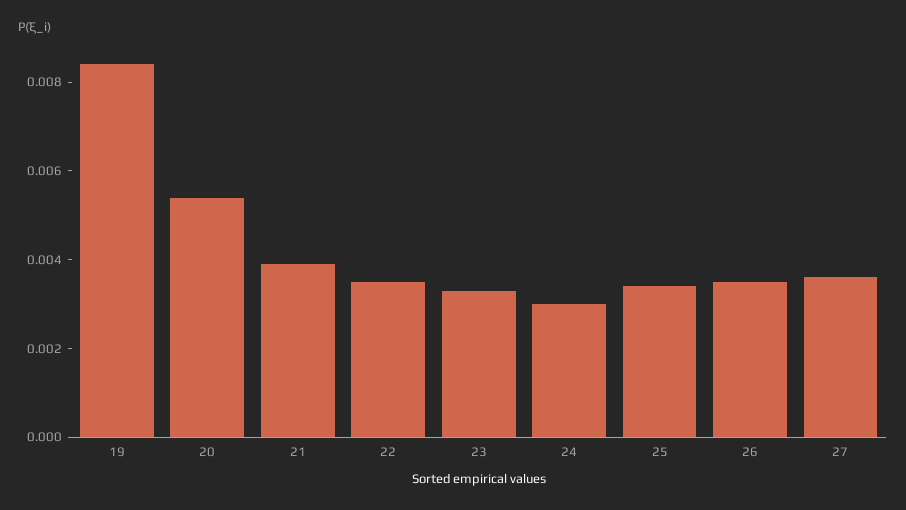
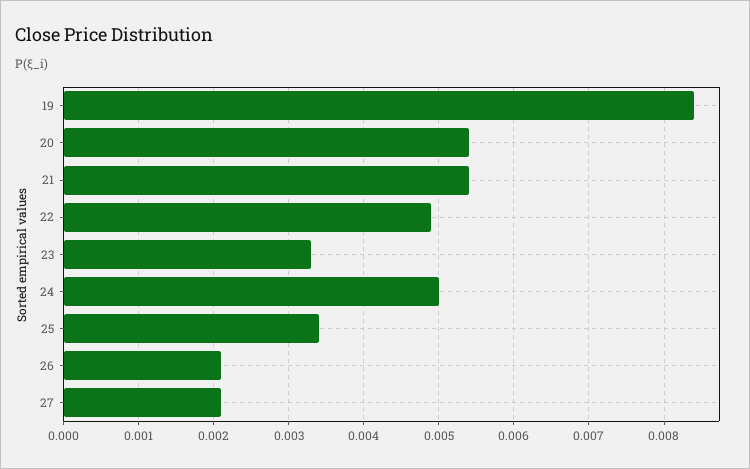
21: 0.004 -> 0.0054
22: 0.0035 -> 0.0049
24: 0.003 -> 0.005
26: 0.0035 -> 0.0021
27: 0.0035 -> 0.0021

